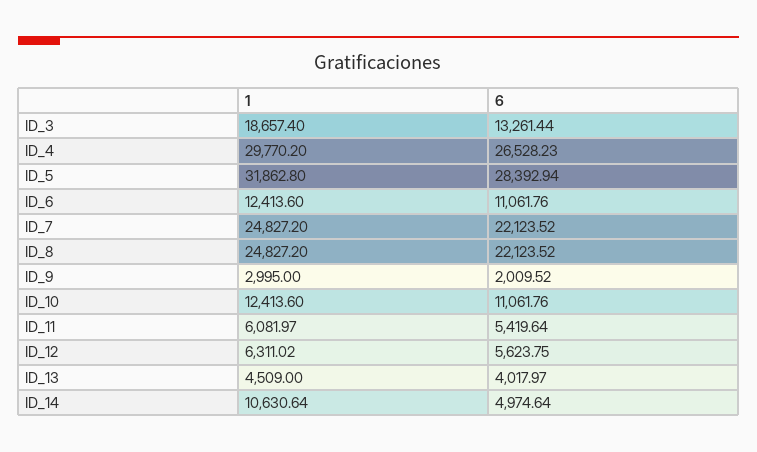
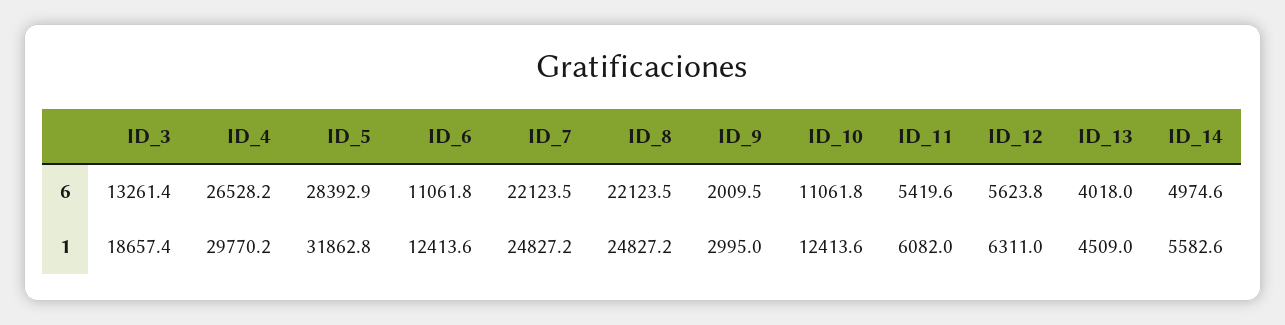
1, ID_14: 10630.64 -> 5582.6

